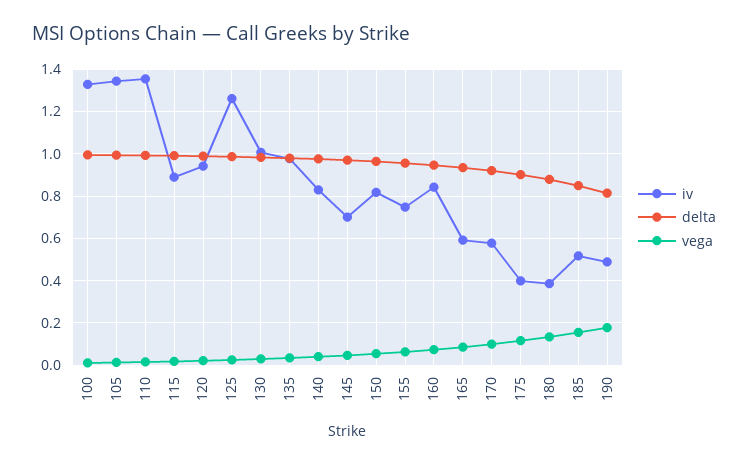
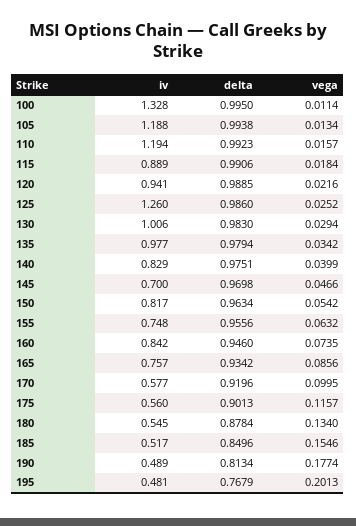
iv, 105: 1.35 -> 1.188
iv, 110: 1.35 -> 1.194
iv, 165: 0.6 -> 0.757
iv, 175: 0.4 -> 0.56
iv, 180: 0.4 -> 0.545
iv, 195: none -> 0.481
delta, 195: none -> 0.7679
vega, 195: none -> 0.2013

